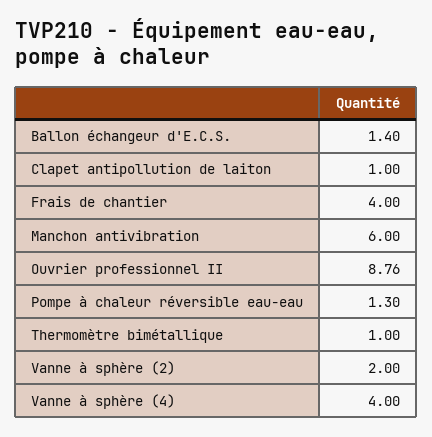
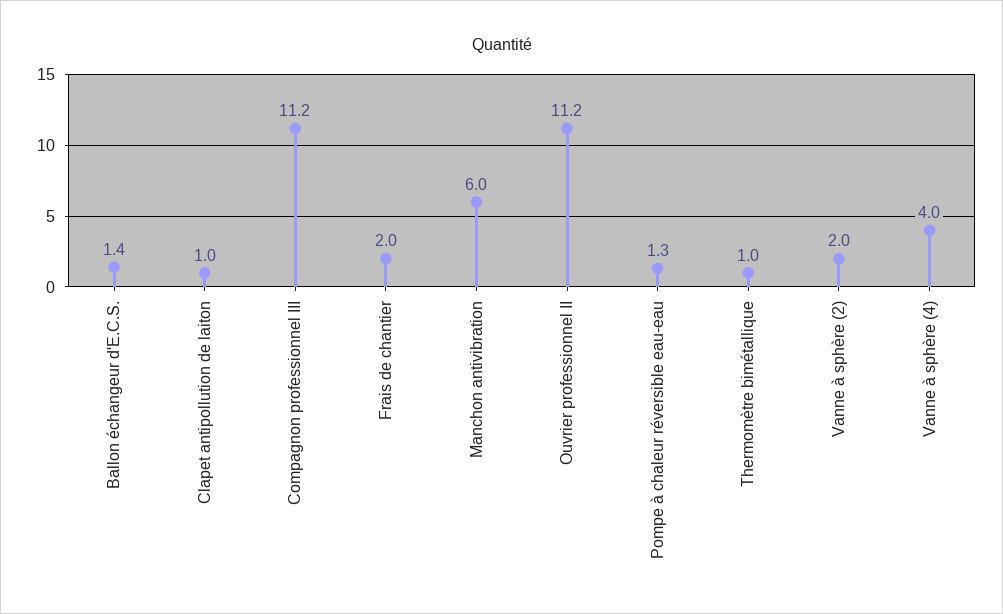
Frais de chantier: 4 -> 2
Ouvrier professionnel II: 8.76 -> 11.2
Compagnon professionnel III: none -> 11.2

